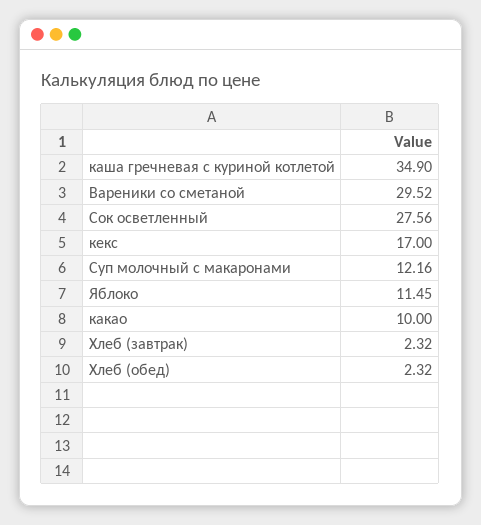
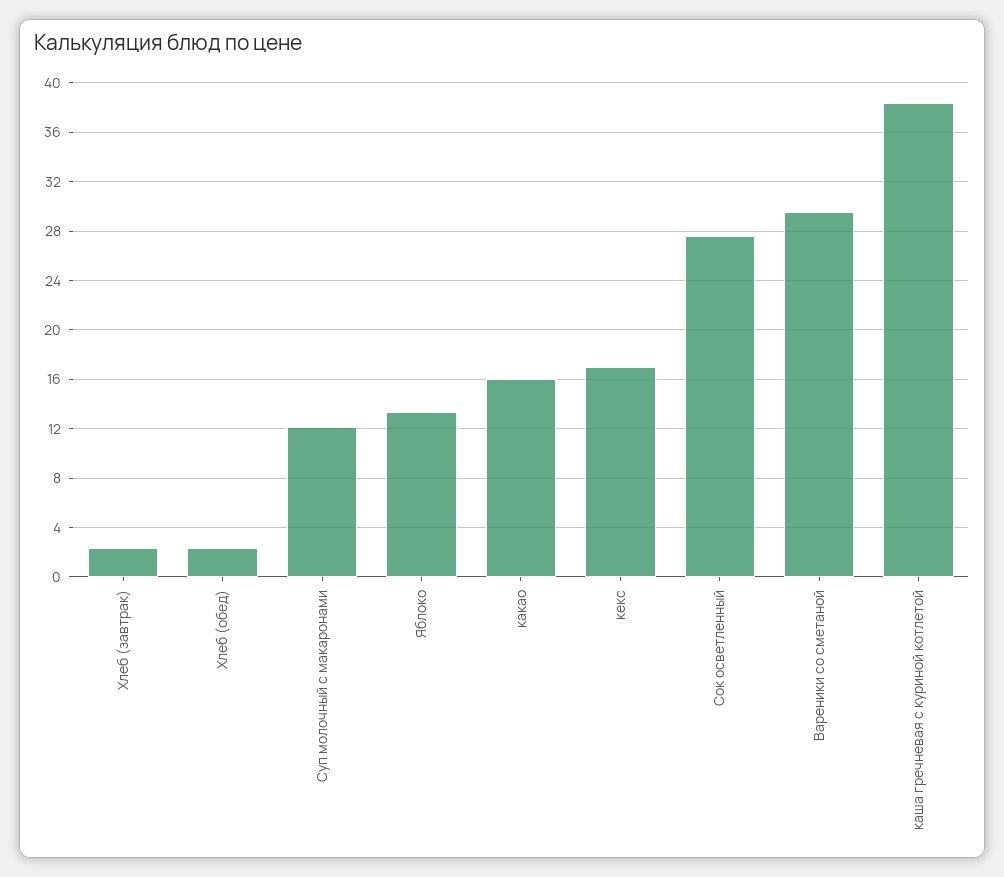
каша гречневая с куриной котлетой: 34.9 -> 38.5
Яблоко: 11.45 -> 13.5
какао: 10 -> 16

